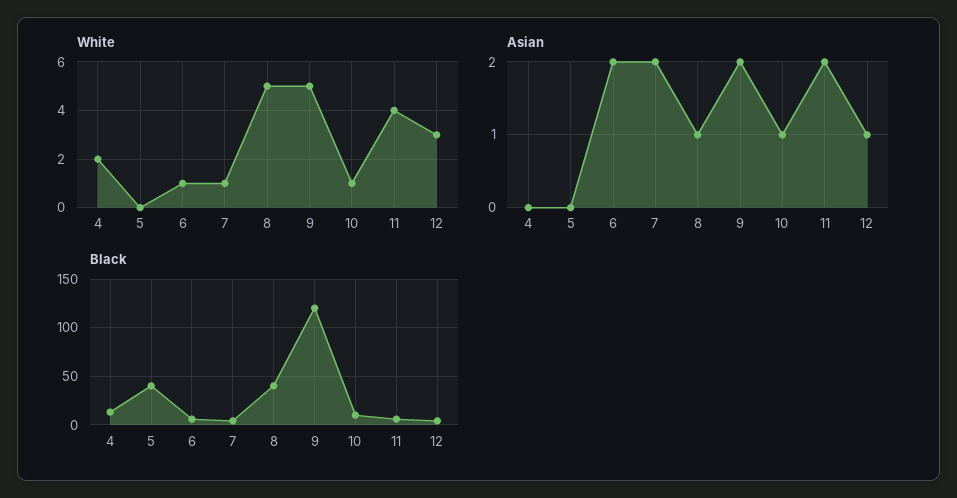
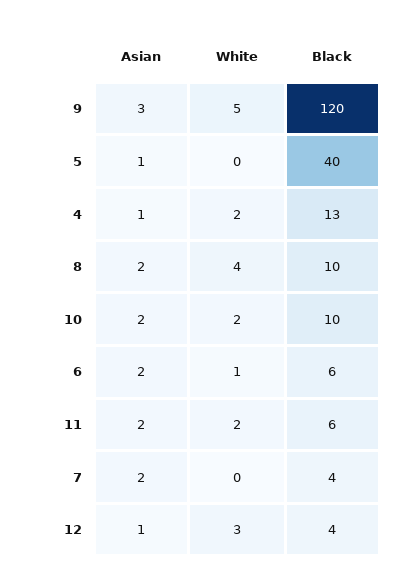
White, 7: 1 -> 0
White, 8: 5 -> 4
White, 10: 1 -> 2
White, 11: 4 -> 2
Asian, 4: 0 -> 1
Asian, 5: 0 -> 1
Asian, 8: 1 -> 2
Asian, 9: 2 -> 3
Asian, 10: 1 -> 2
Black, 8: 40 -> 10

